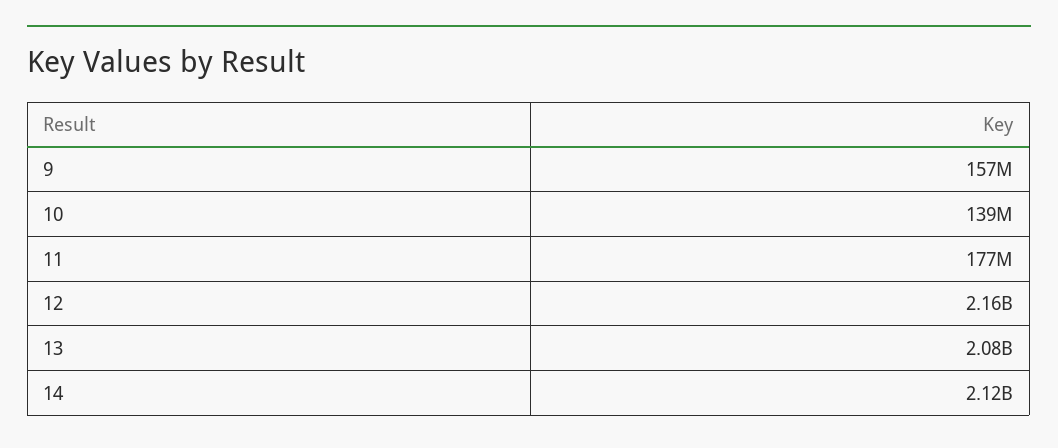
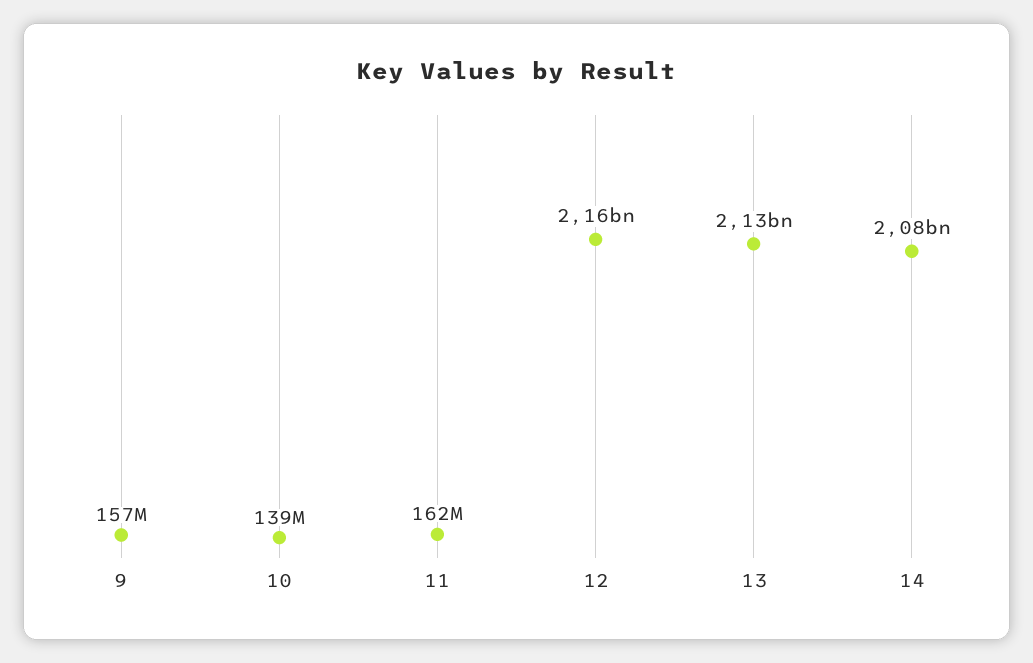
11: 177000000 -> 162000000
13: 2080000000 -> 2130000000
14: 2120000000 -> 2080000000

